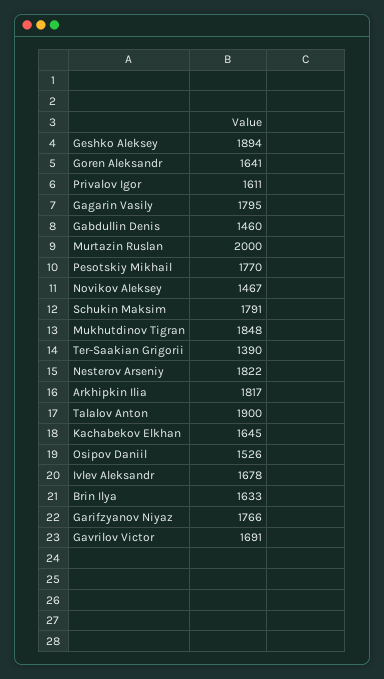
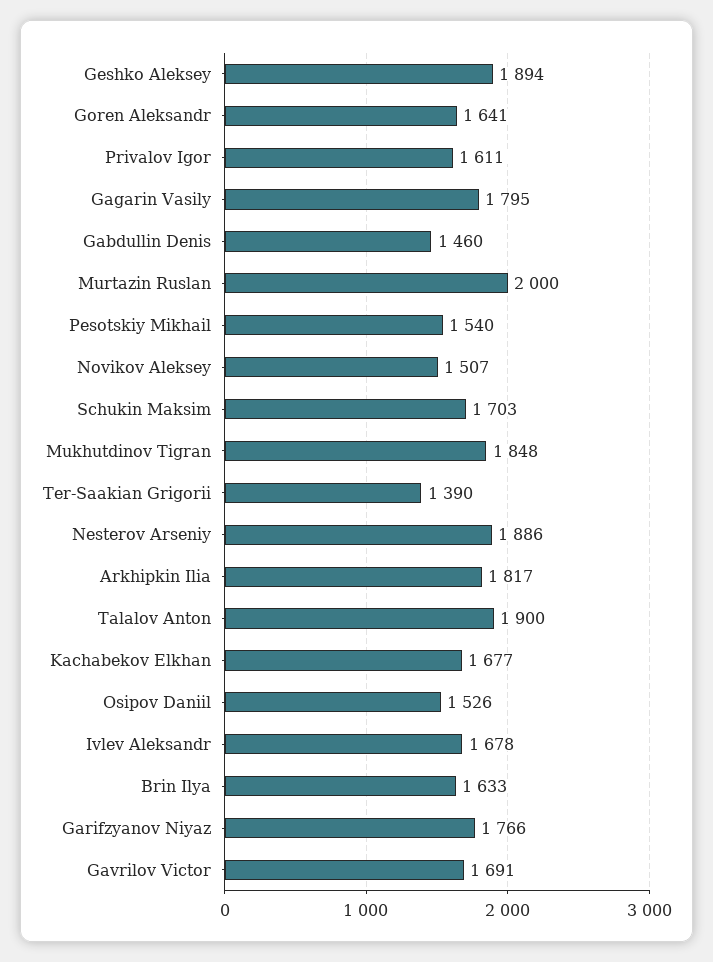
Pesotskiy Mikhail: 1770 -> 1540
Novikov Aleksey: 1467 -> 1507
Schukin Maksim: 1791 -> 1703
Nesterov Arseniy: 1822 -> 1886
Kachabekov Elkhan: 1645 -> 1677

